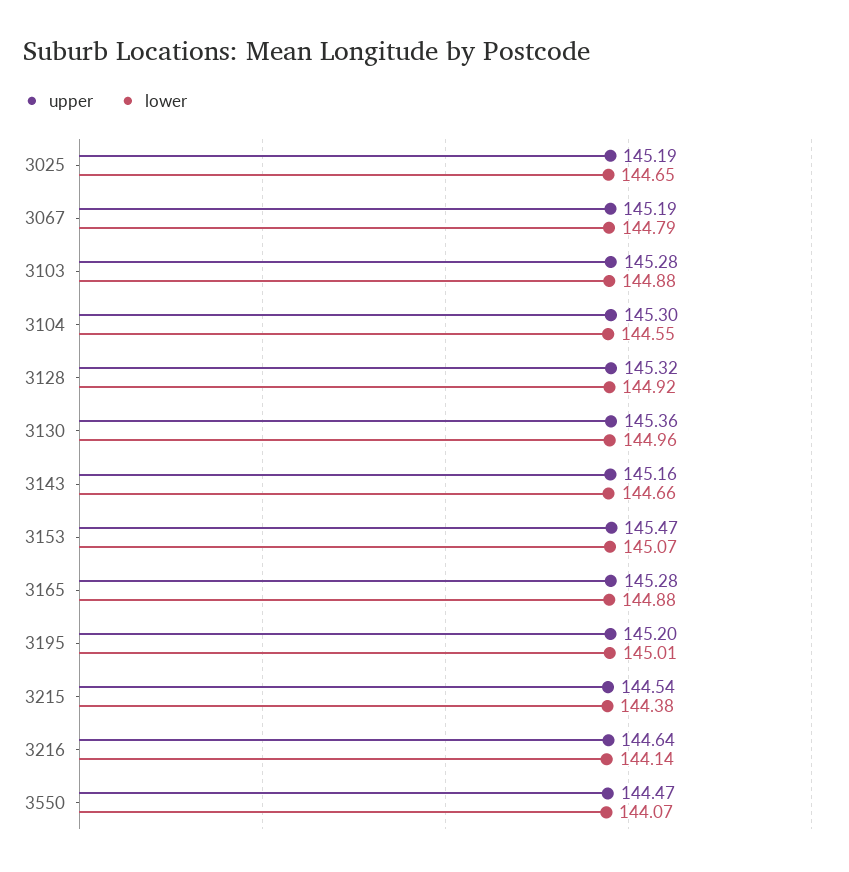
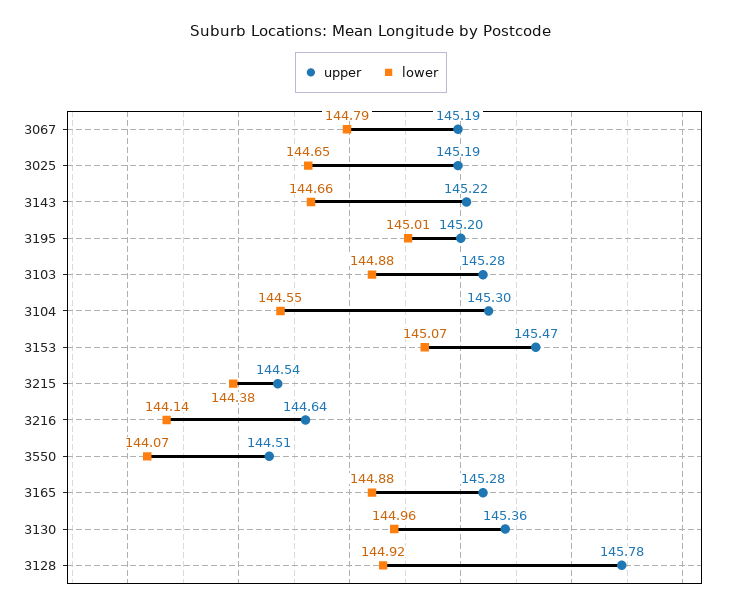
upper, 3128: 145.32 -> 145.78
upper, 3143: 145.16 -> 145.22
upper, 3550: 144.47 -> 144.51

